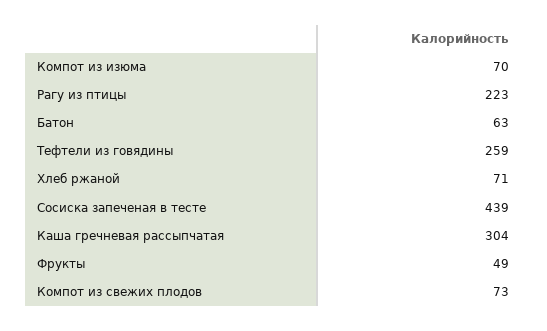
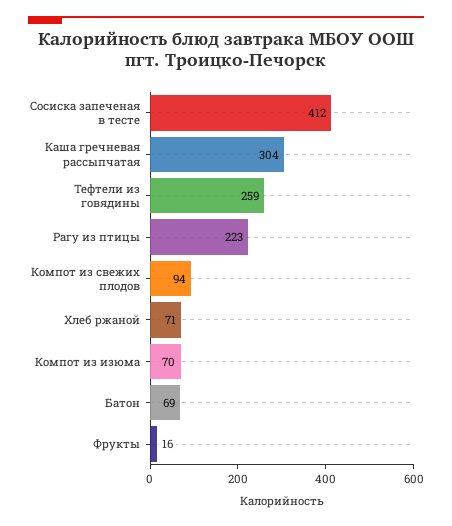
Батон: 63 -> 69
Сосиска запеченая в тесте: 439 -> 412
Фрукты: 49 -> 16
Компот из свежих плодов: 73 -> 94

